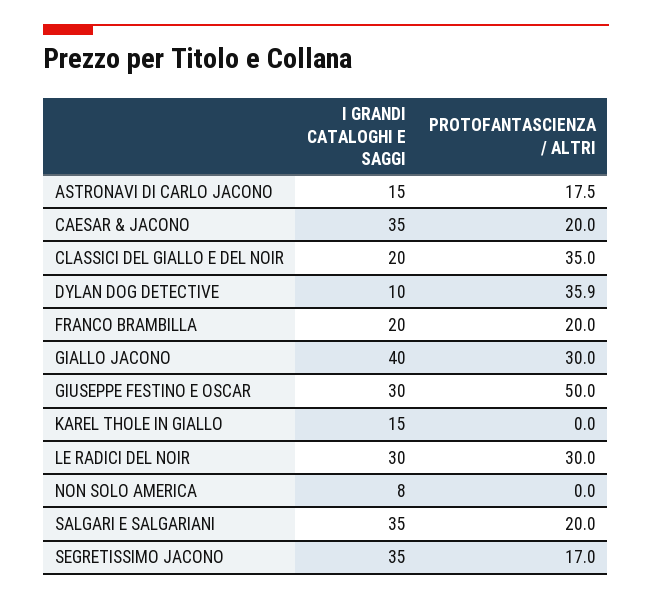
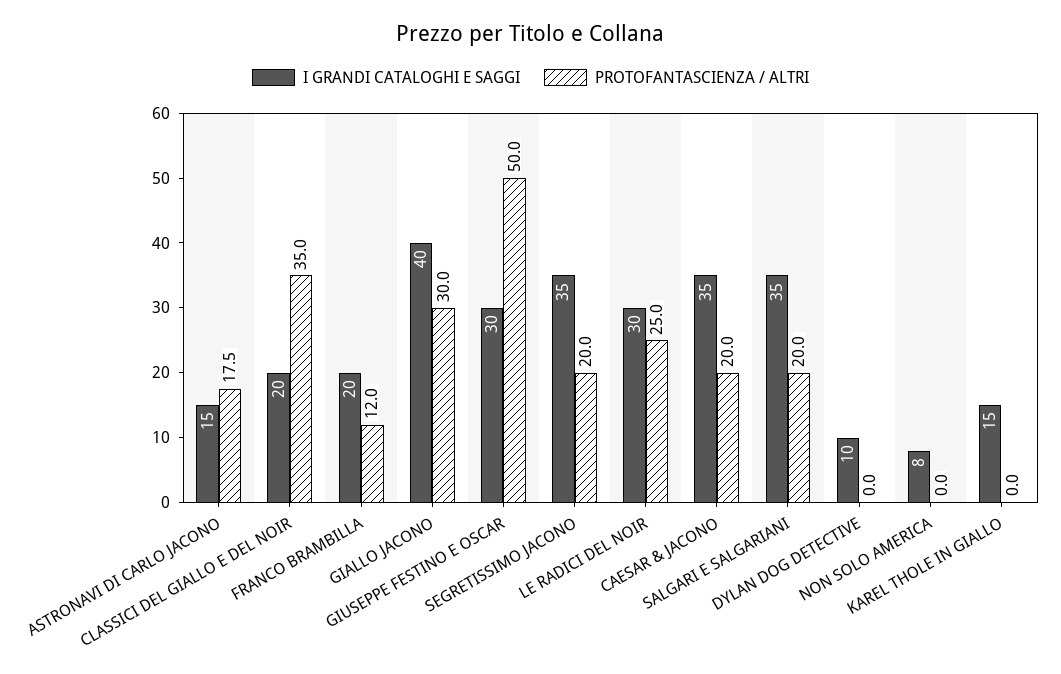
PROTOFANTASCIENZA / ALTRI, DYLAN DOG DETECTIVE: 35.9 -> 0
PROTOFANTASCIENZA / ALTRI, FRANCO BRAMBILLA: 20 -> 12
PROTOFANTASCIENZA / ALTRI, LE RADICI DEL NOIR: 30 -> 25
PROTOFANTASCIENZA / ALTRI, SEGRETISSIMO JACONO: 17 -> 20

